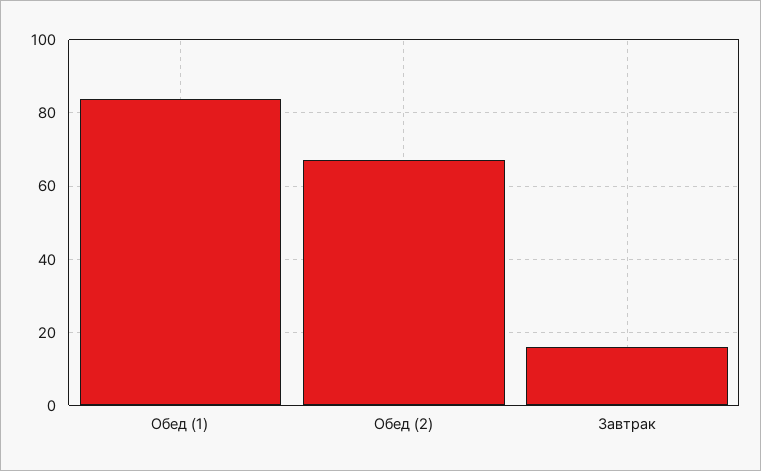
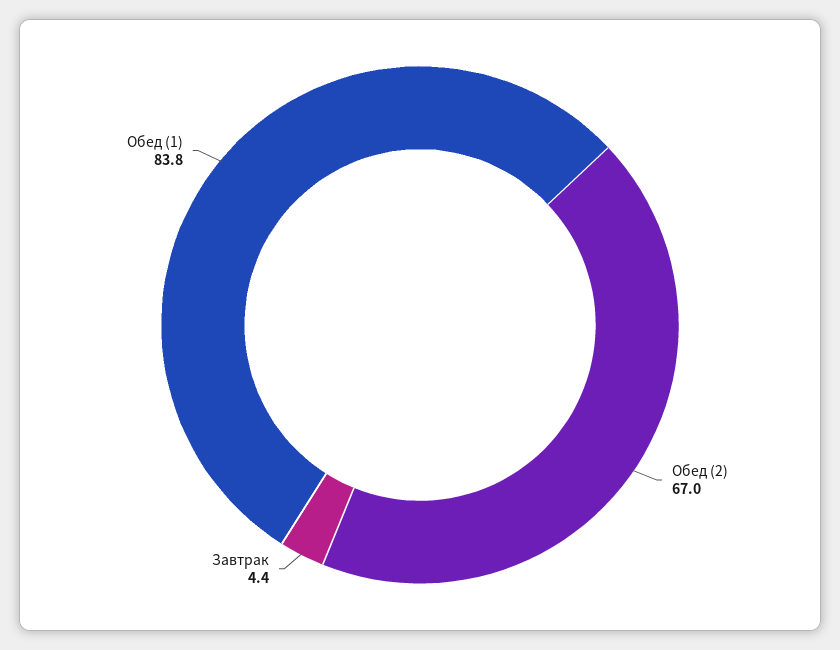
Завтрак: 16 -> 4.4

